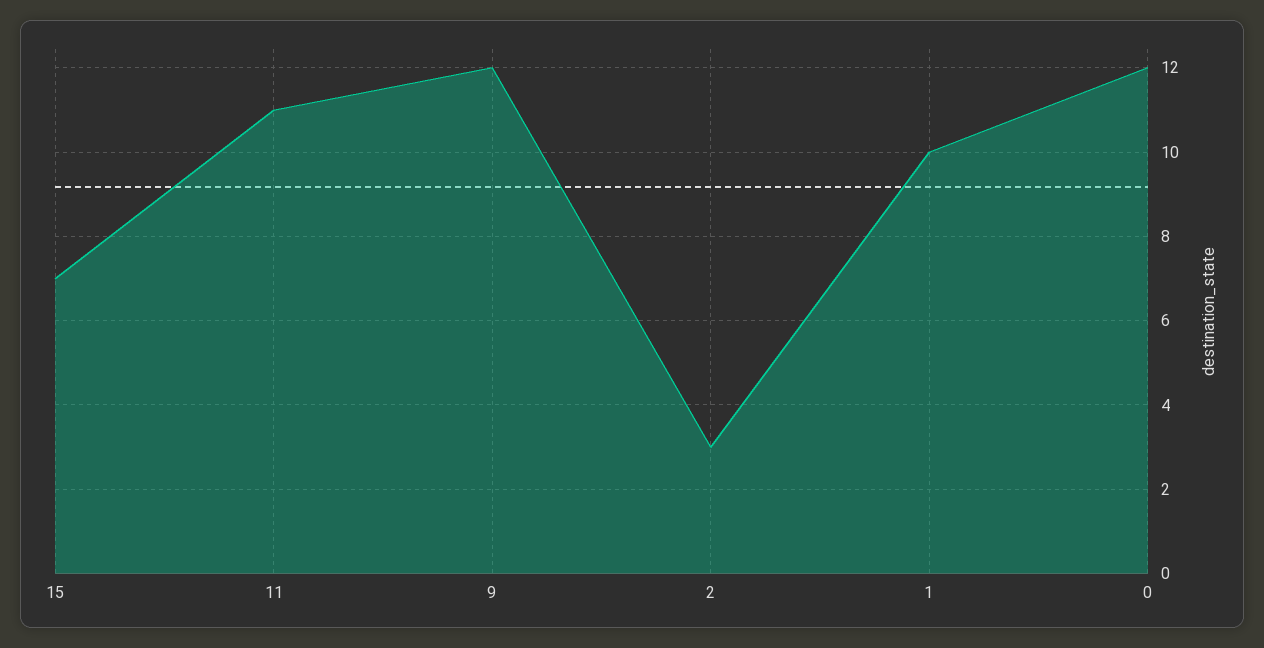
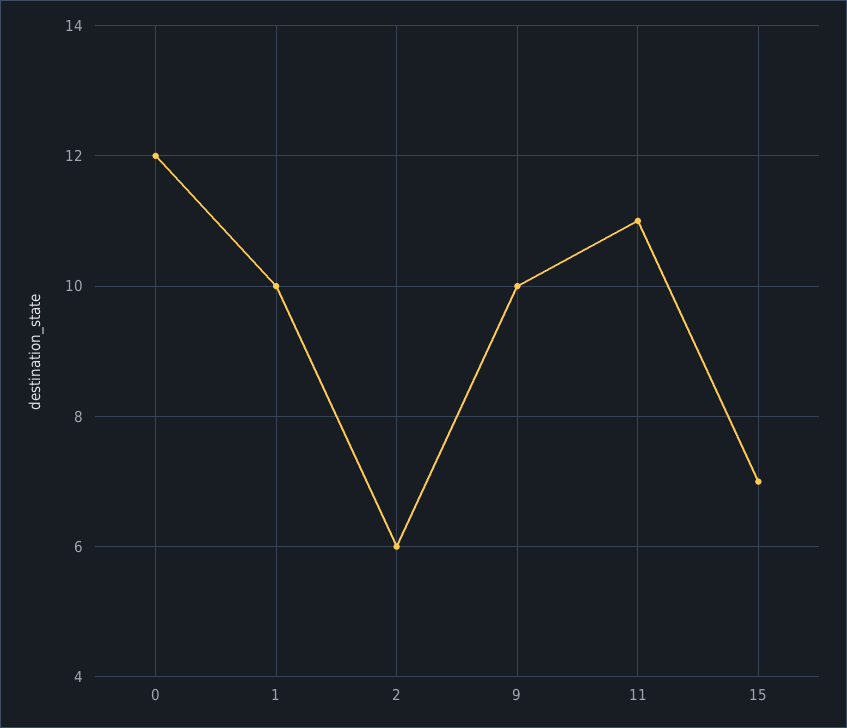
9: 12 -> 10
2: 3 -> 6

